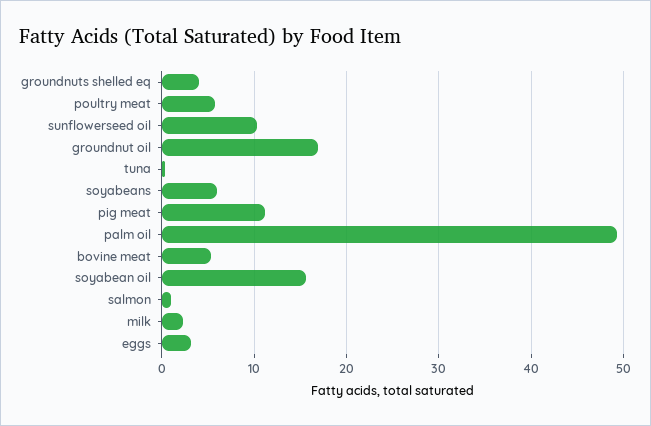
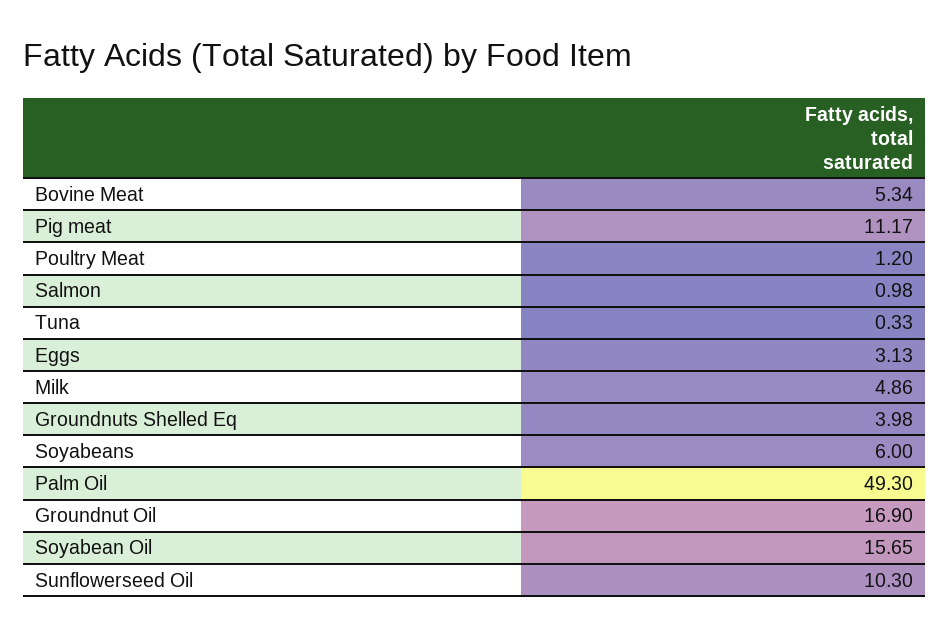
poultry meat: 6 -> 1.2
milk: 2 -> 4.86

